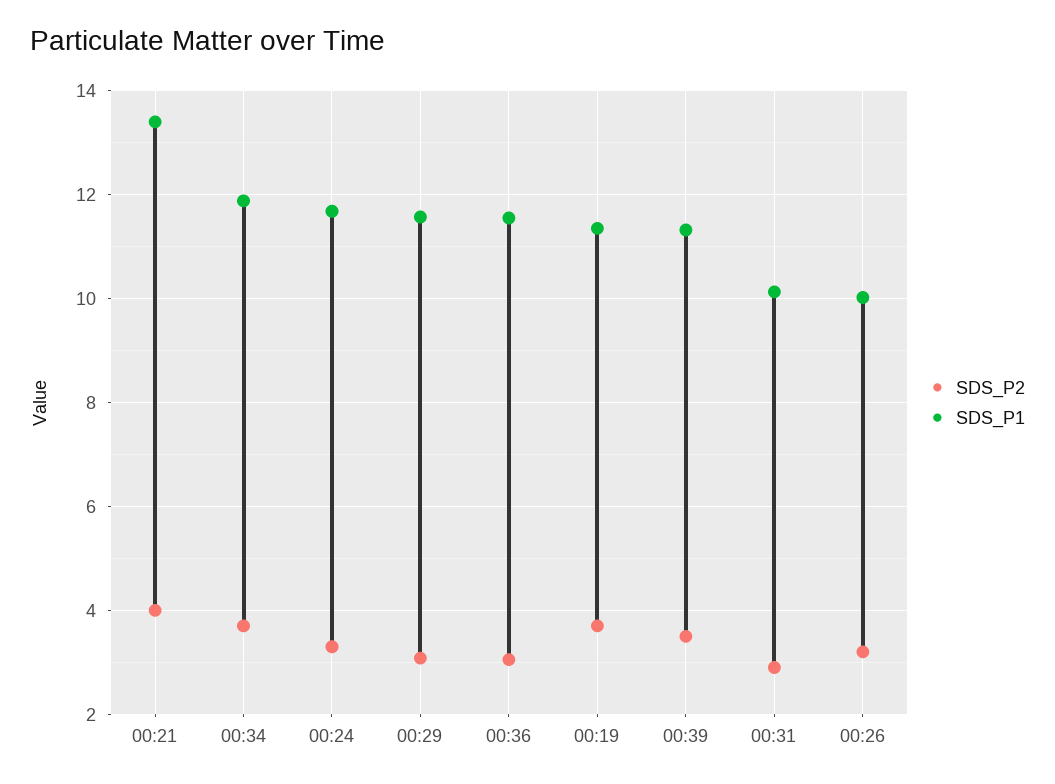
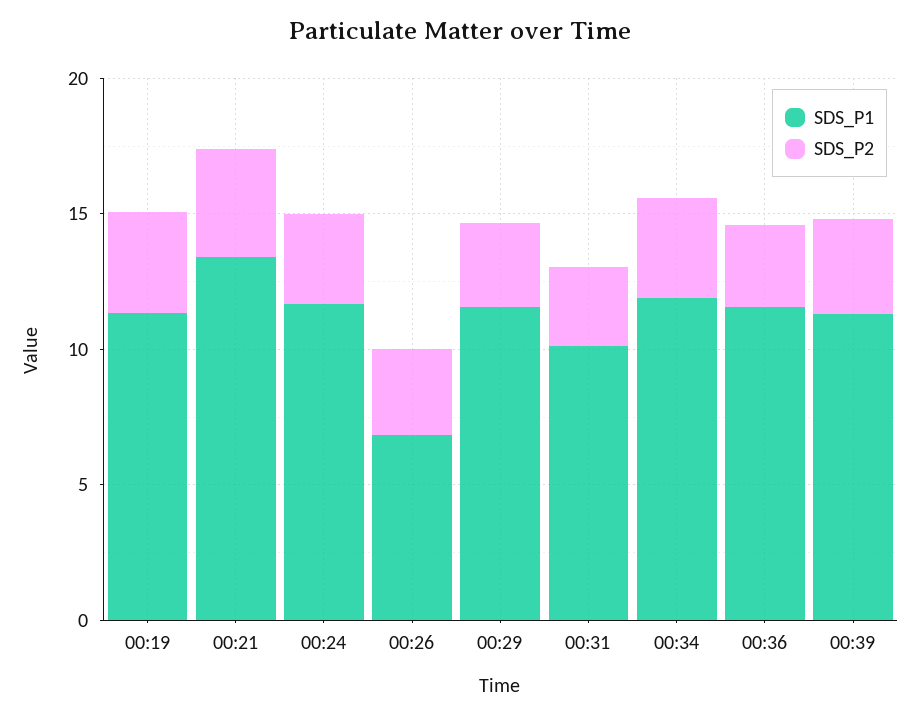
SDS_P1, 00:26: 10 -> 7

